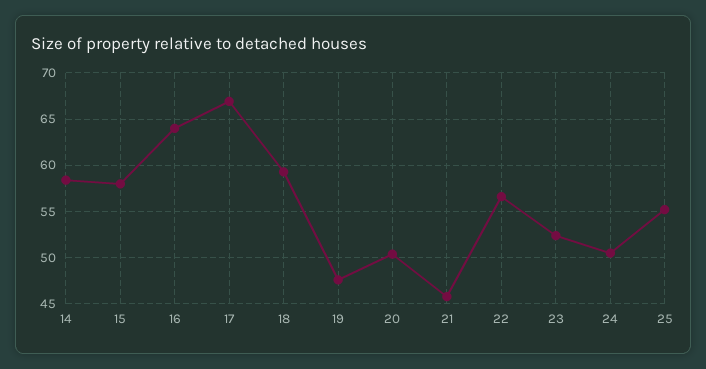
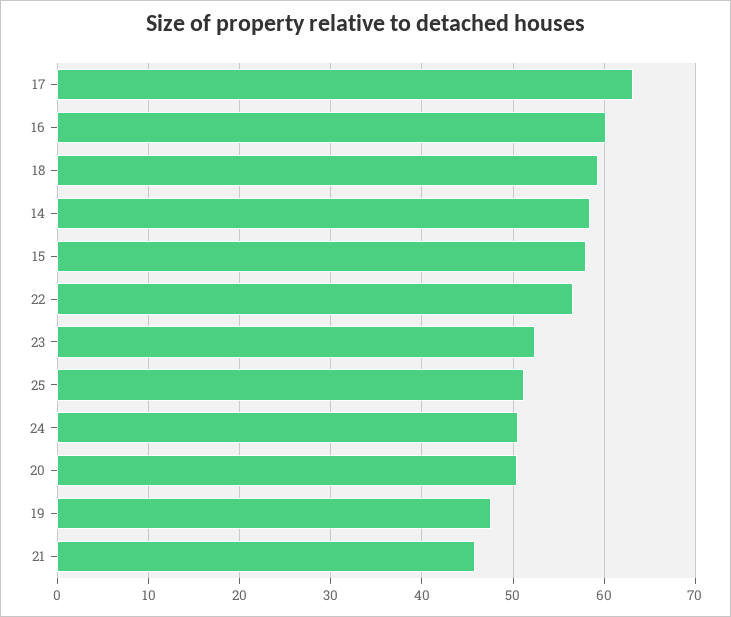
16: 64 -> 60
17: 67 -> 63
25: 55 -> 51

